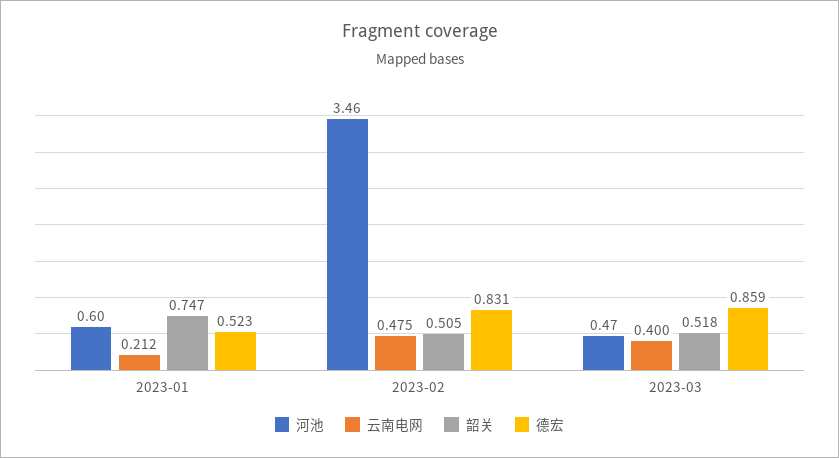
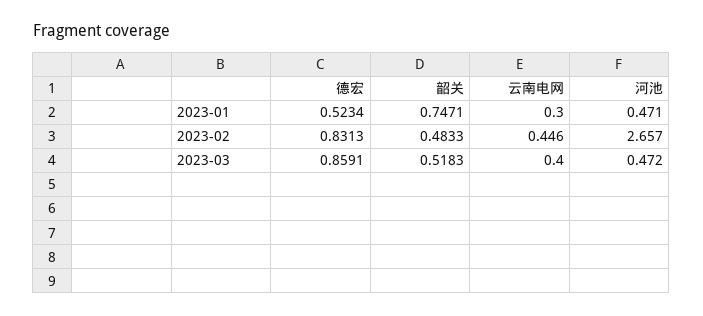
河池, 2023-01: 0.6 -> 0.471
云南电网, 2023-01: 0.212 -> 0.3
河池, 2023-02: 3.46 -> 2.657
云南电网, 2023-02: 0.475 -> 0.446
韶关, 2023-02: 0.505 -> 0.4833

